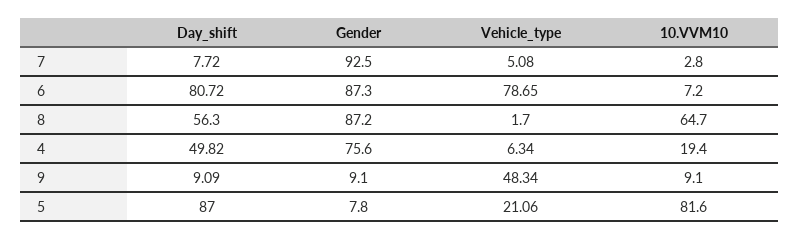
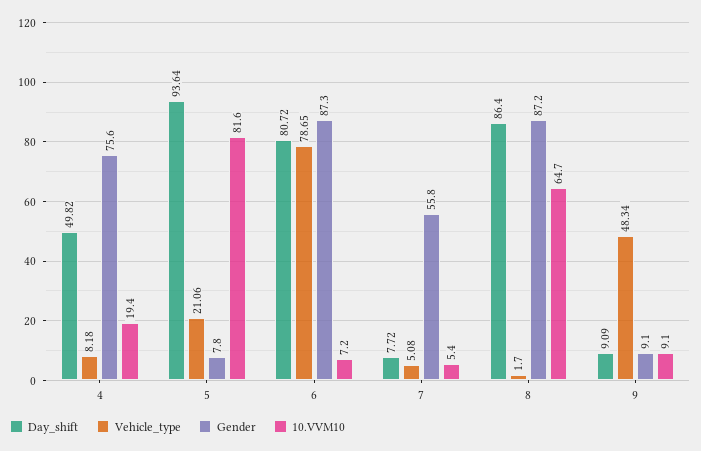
Gender, 7: 92.5 -> 55.8
10.VVM10, 7: 2.8 -> 5.4
Day_shift, 8: 56.3 -> 86.4
Vehicle_type, 4: 6.34 -> 8.18
Day_shift, 5: 87 -> 93.64

